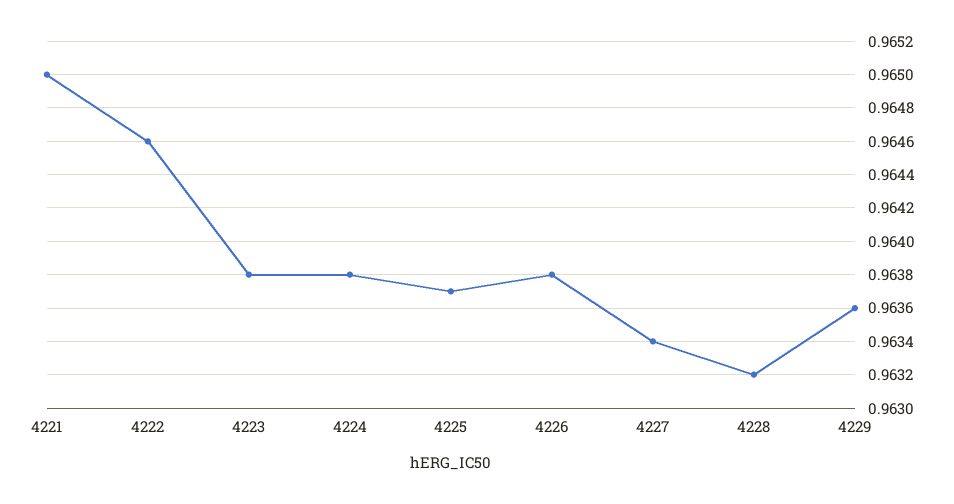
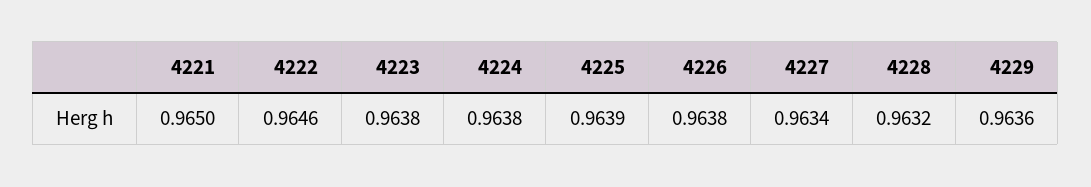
4225: 0.9637 -> 0.9639

